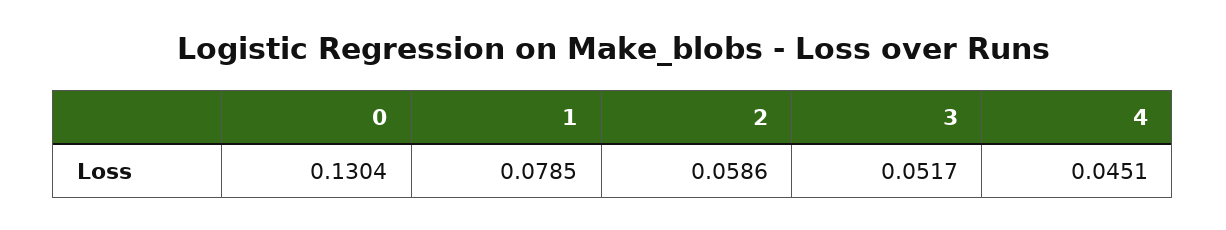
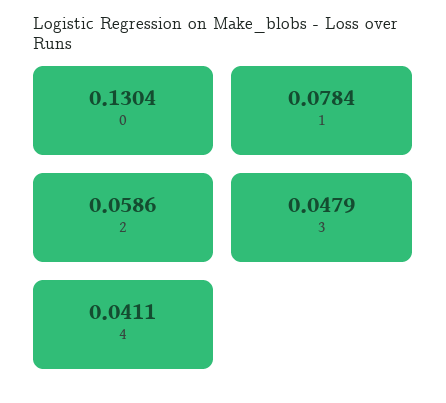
1: 0.0785 -> 0.0784
3: 0.0517 -> 0.0479
4: 0.0451 -> 0.0411

